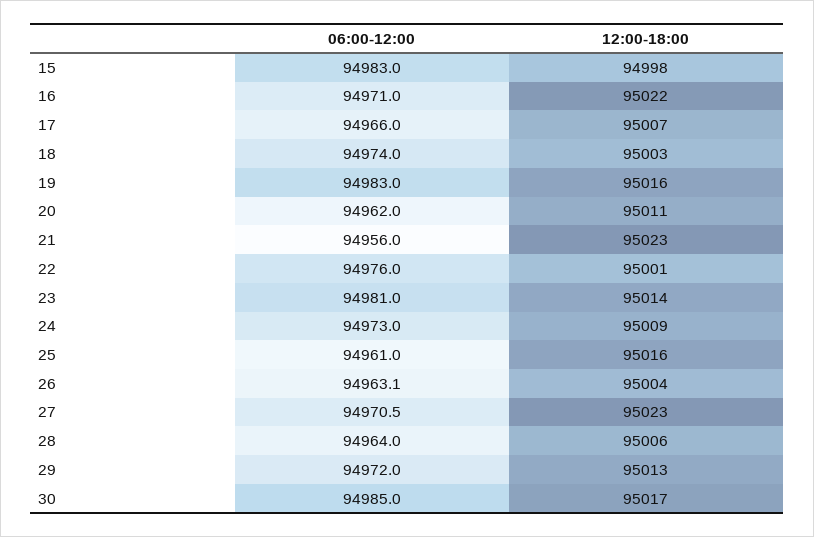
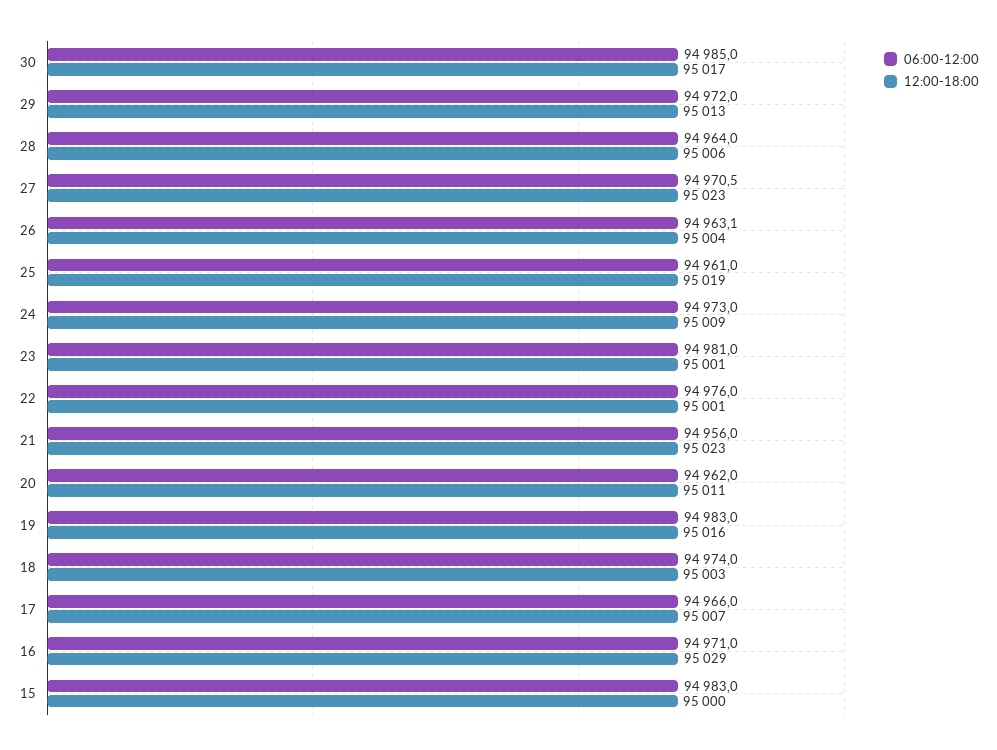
12:00-18:00, 15: 94998 -> 95000
12:00-18:00, 16: 95022 -> 95029
12:00-18:00, 23: 95014 -> 95001
12:00-18:00, 25: 95016 -> 95019

